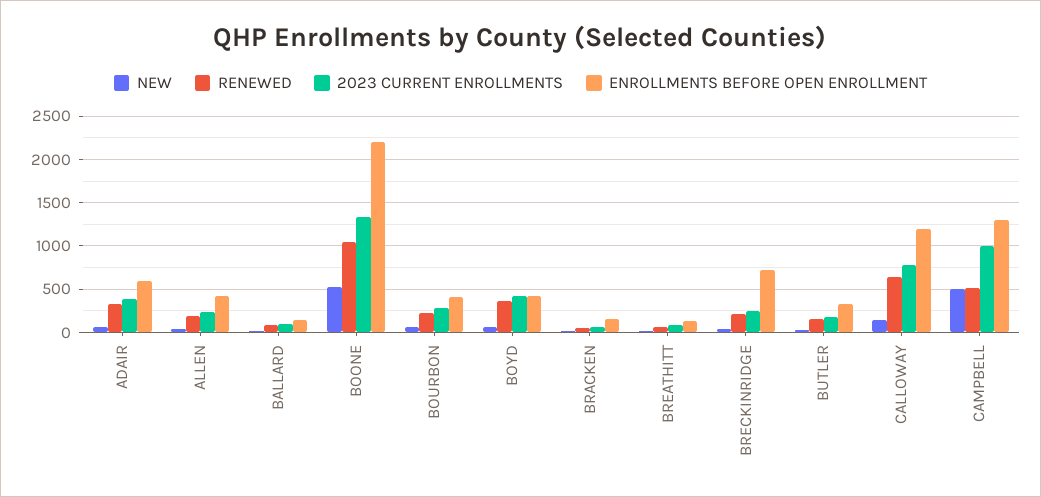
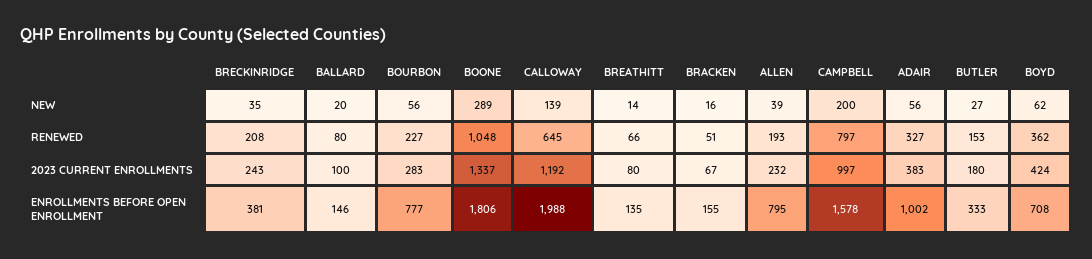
ENROLLMENTS BEFORE OPEN ENROLLMENT, ADAIR: 600 -> 1002
ENROLLMENTS BEFORE OPEN ENROLLMENT, ALLEN: 400 -> 795
NEW, BOONE: 500 -> 289
ENROLLMENTS BEFORE OPEN ENROLLMENT, BOONE: 2200 -> 1806
ENROLLMENTS BEFORE OPEN ENROLLMENT, BOURBON: 400 -> 777
ENROLLMENTS BEFORE OPEN ENROLLMENT, BOYD: 400 -> 708
ENROLLMENTS BEFORE OPEN ENROLLMENT, BRECKINRIDGE: 700 -> 381
2023 CURRENT ENROLLMENTS, CALLOWAY: 800 -> 1192
ENROLLMENTS BEFORE OPEN ENROLLMENT, CALLOWAY: 1200 -> 1988
NEW, CAMPBELL: 500 -> 200
RENEWED, CAMPBELL: 500 -> 797
ENROLLMENTS BEFORE OPEN ENROLLMENT, CAMPBELL: 1300 -> 1578

